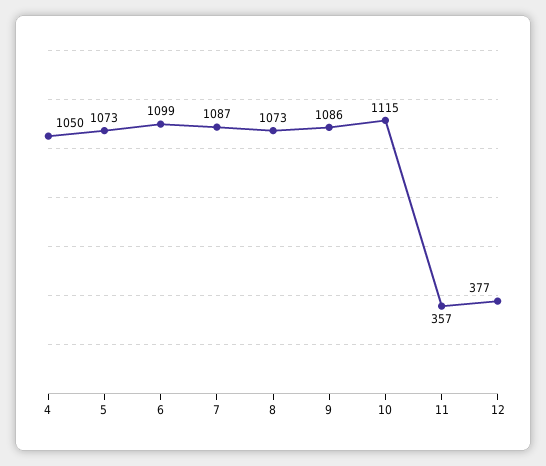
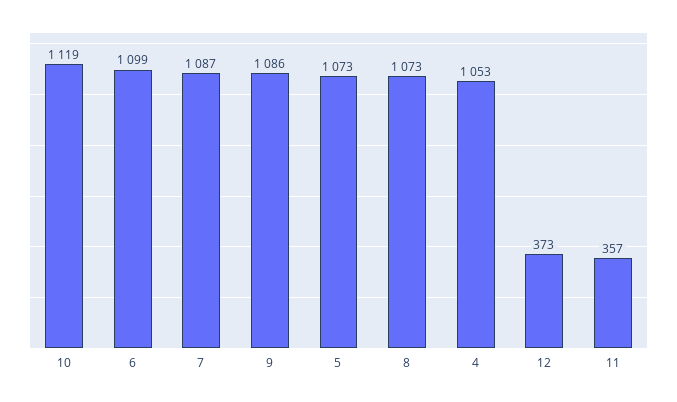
4: 1050 -> 1053
10: 1115 -> 1119
12: 377 -> 373

